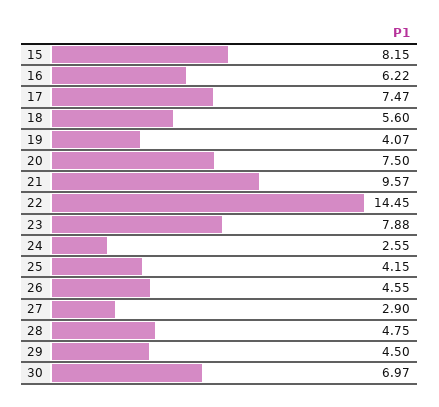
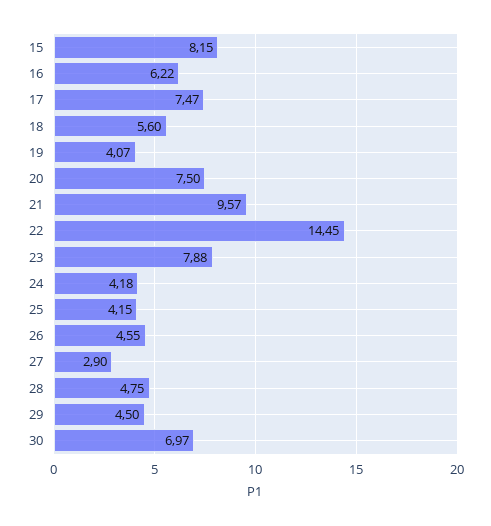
24: 2.55 -> 4.18

